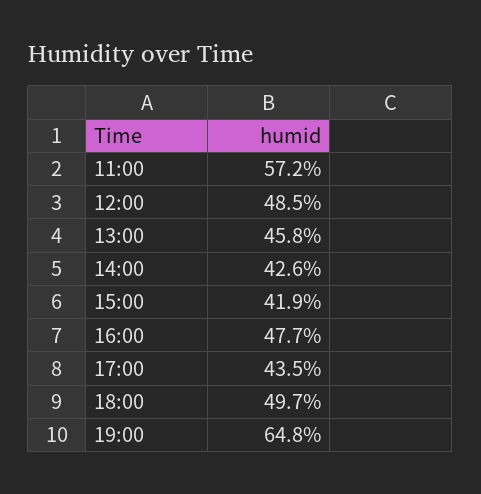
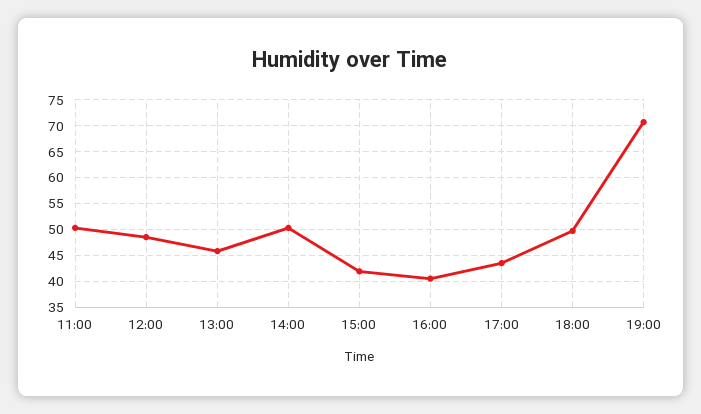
11:00: 57.2 -> 50
14:00: 42.6 -> 50
16:00: 47.7 -> 40
19:00: 64.8 -> 70

